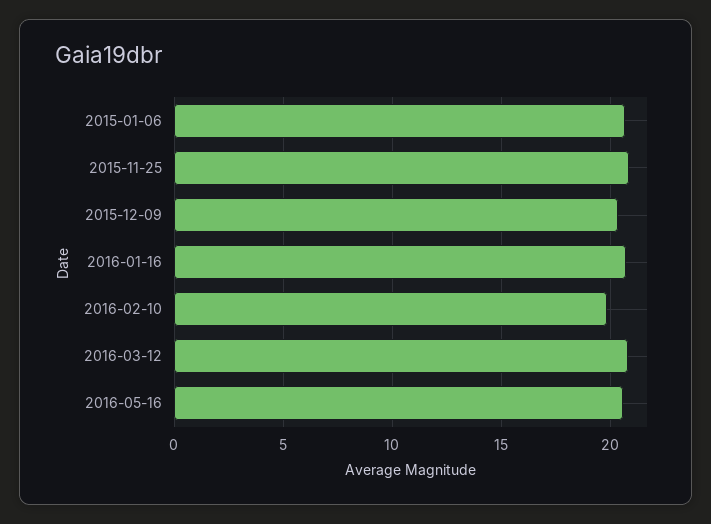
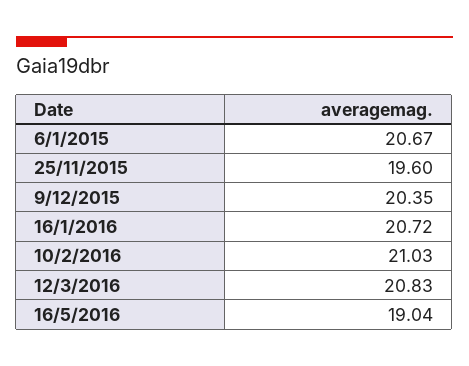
2015-11-25: 21 -> 19.6
2016-02-10: 20 -> 21.03
2016-05-16: 20.5 -> 19.04

